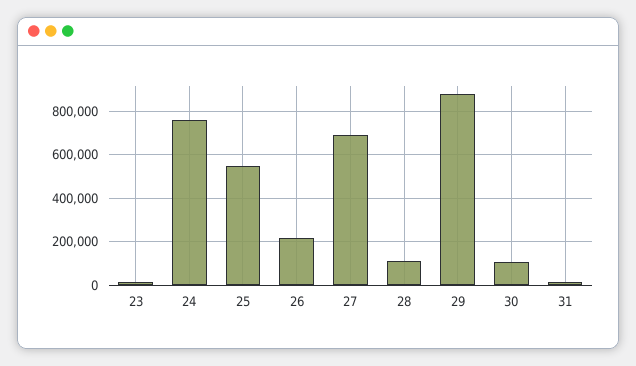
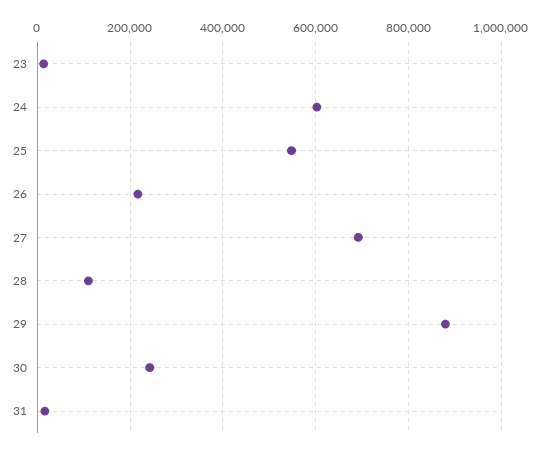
24: 750000 -> 600000
30: 100000 -> 240000

